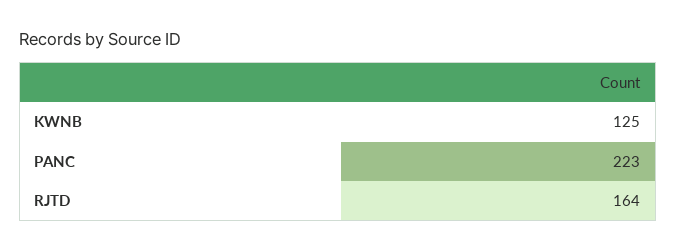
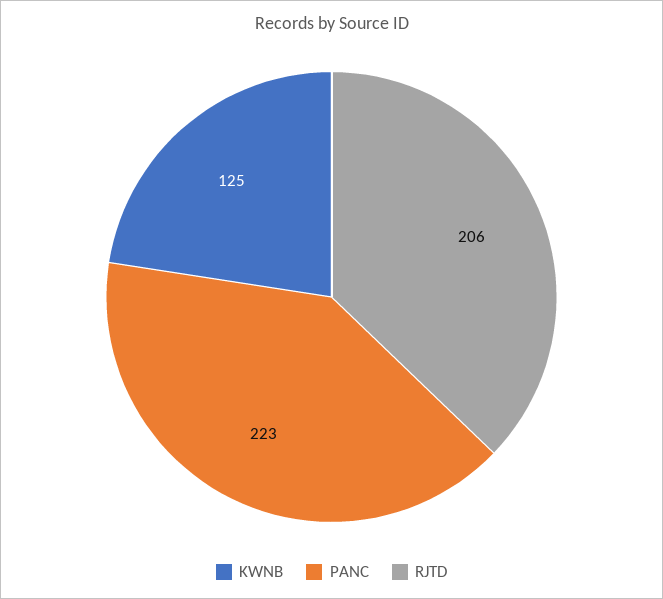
RJTD: 164 -> 206

